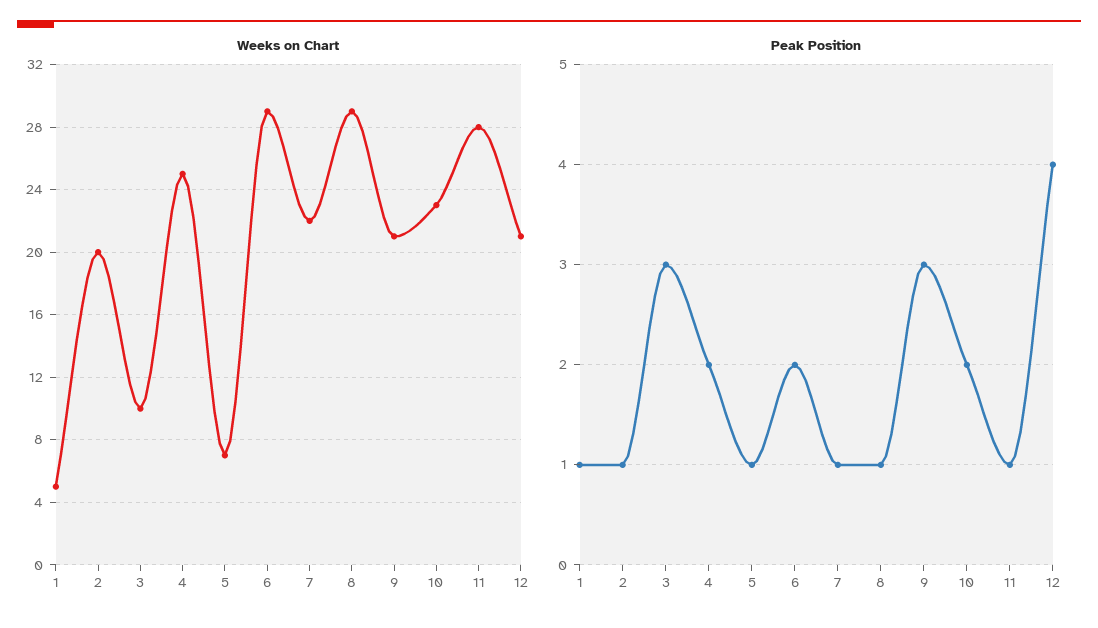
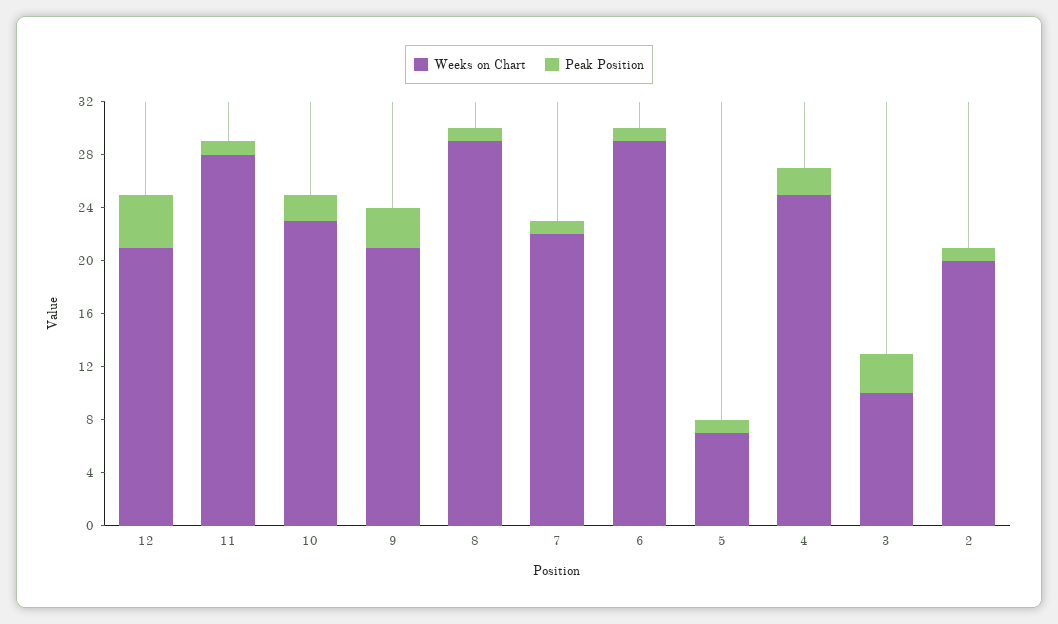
Weeks on Chart, 1: 5 -> none
Peak Position, 1: 1 -> none
Peak Position, 6: 2 -> 1

